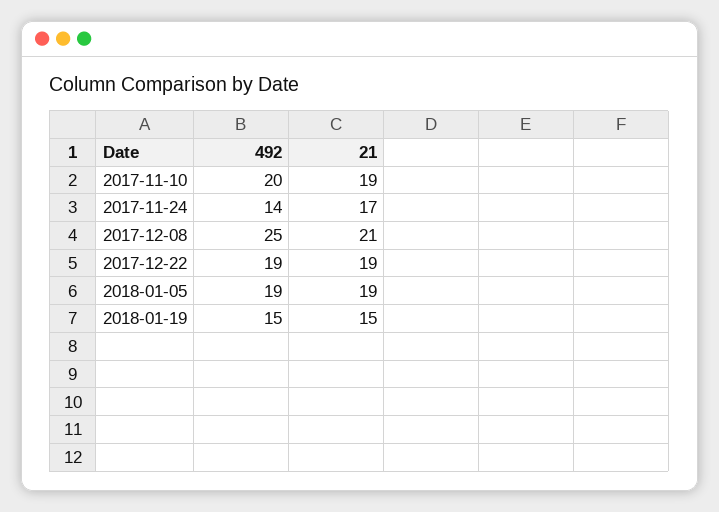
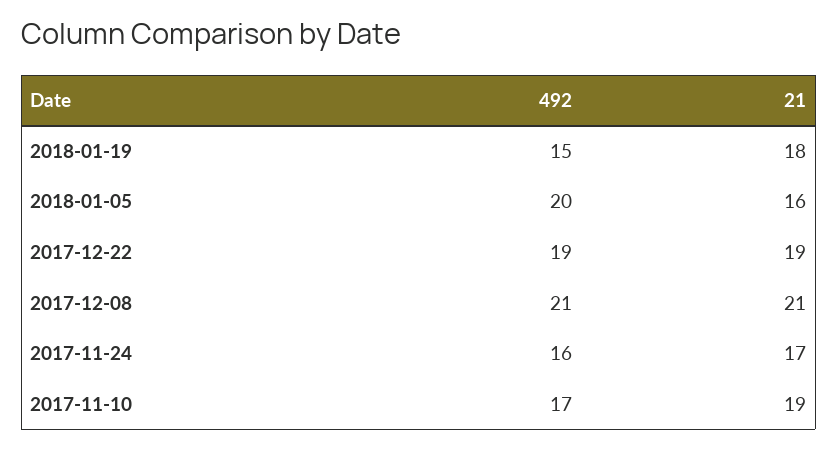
492, 2017-11-10: 20 -> 17
492, 2017-11-24: 14 -> 16
492, 2017-12-08: 25 -> 21
492, 2018-01-05: 19 -> 20
21, 2018-01-05: 19 -> 16
21, 2018-01-19: 15 -> 18

